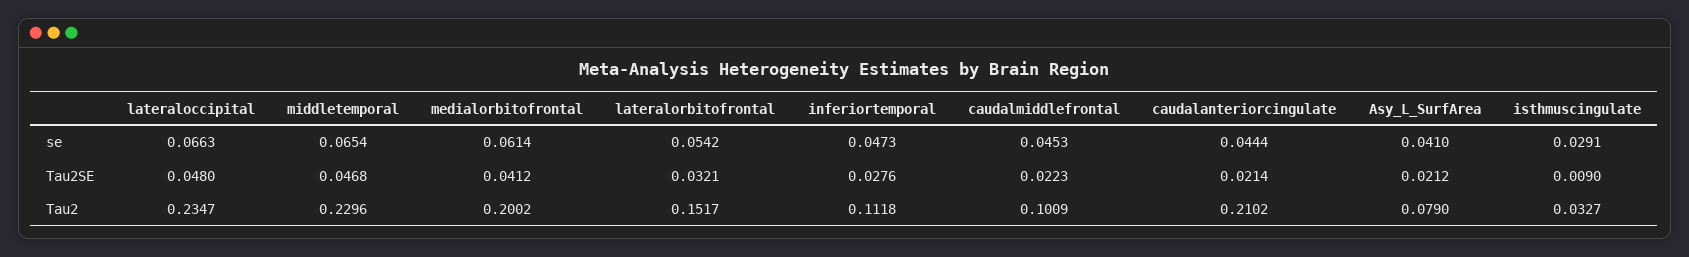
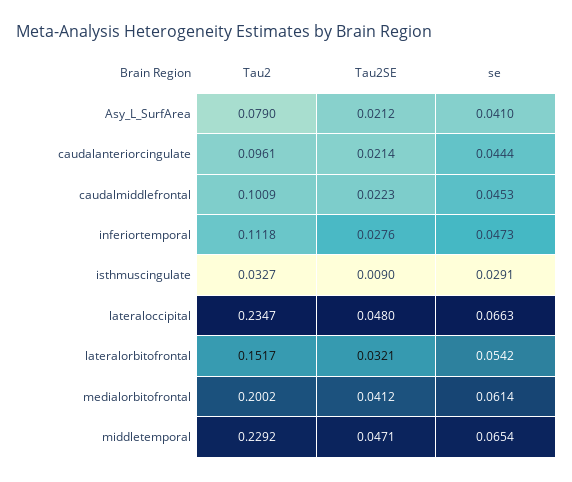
middletemporal, Tau2SE: 0.0468 -> 0.0471
middletemporal, Tau2: 0.2296 -> 0.2292
caudalanteriorcingulate, Tau2: 0.2102 -> 0.0961

